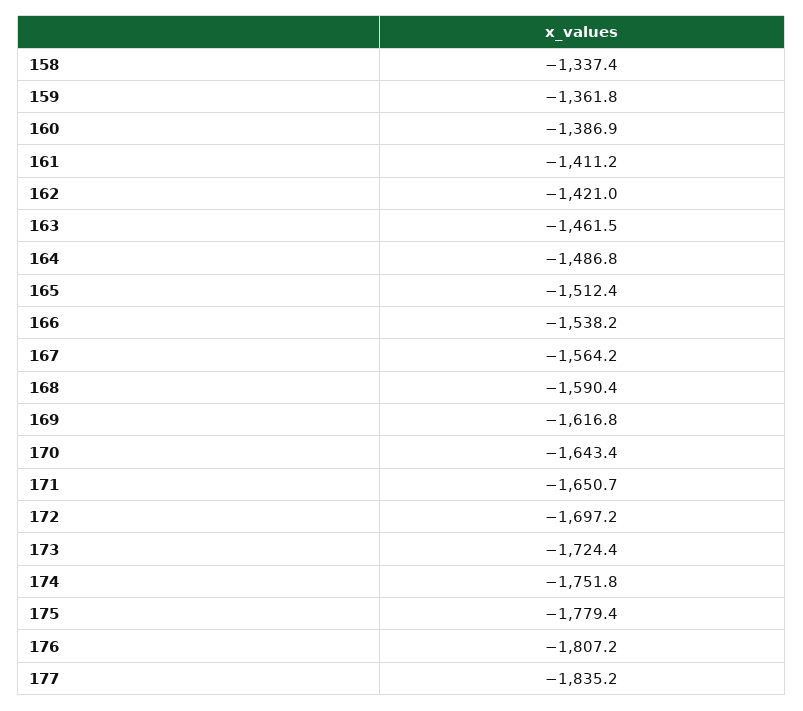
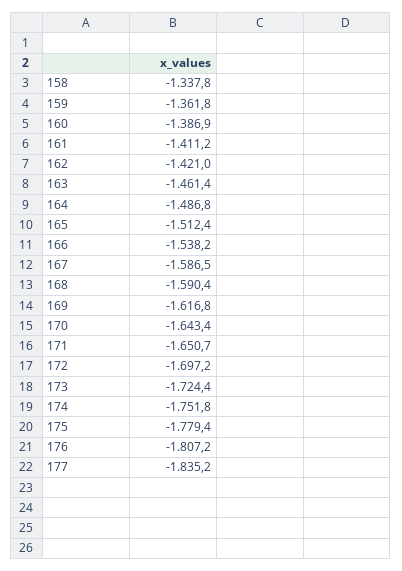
158: -1337.4 -> -1337.8
163: -1461.5 -> -1461.4
167: -1564.2 -> -1586.5

